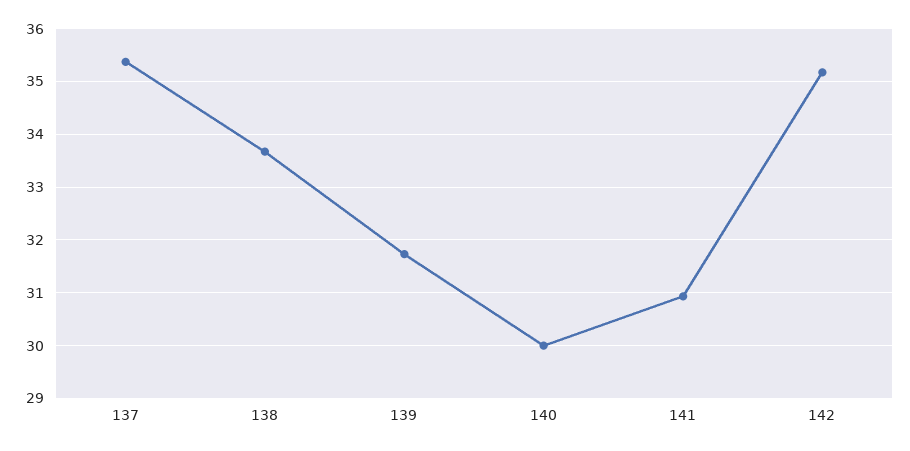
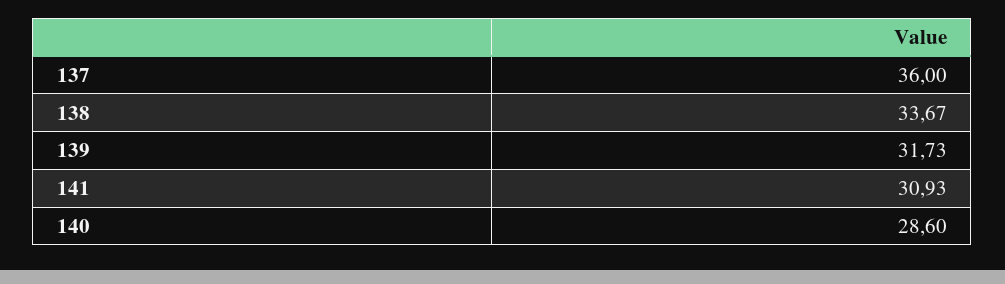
137: 35.4 -> 36
140: 30 -> 28.6
142: 35.2 -> none

